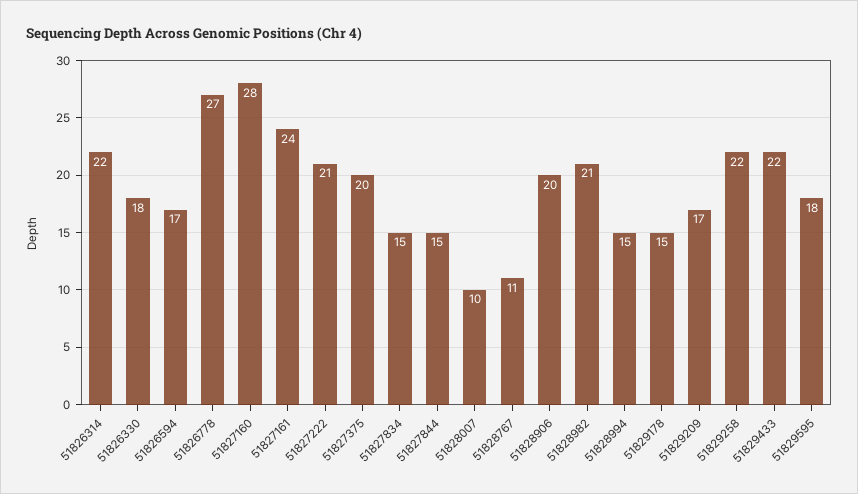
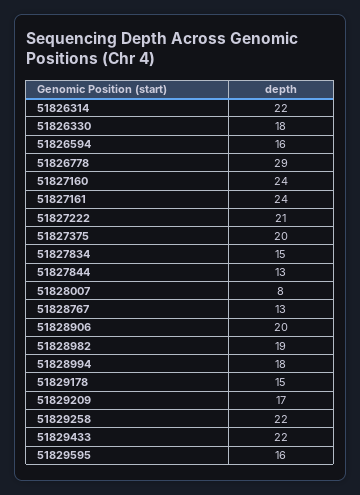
51826594: 17 -> 16
51826778: 27 -> 29
51827160: 28 -> 24
51827844: 15 -> 13
51828007: 10 -> 8
51828767: 11 -> 13
51828982: 21 -> 19
51828994: 15 -> 18
51829595: 18 -> 16

